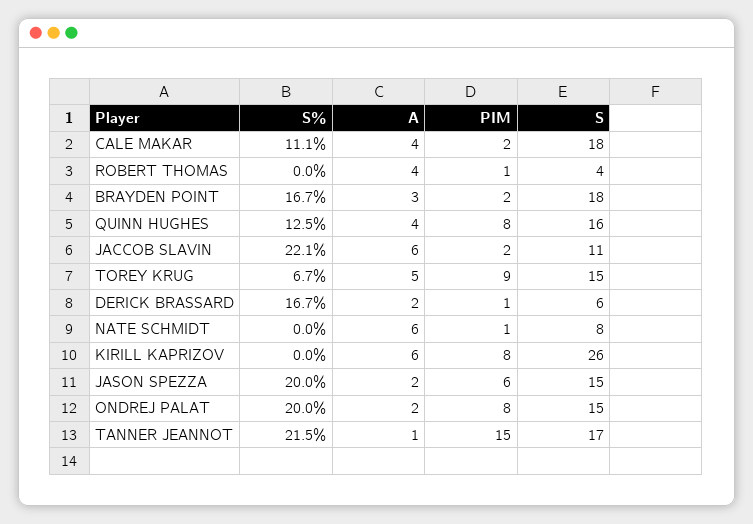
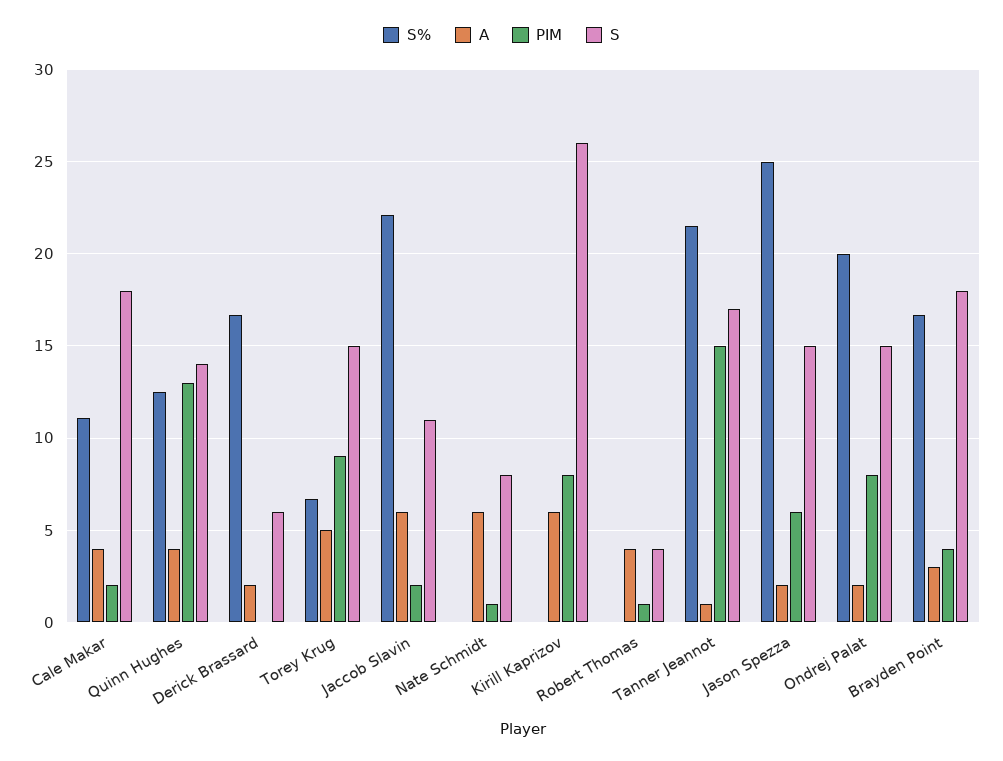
PIM, BRAYDEN POINT: 2 -> 4
PIM, QUINN HUGHES: 8 -> 13
S, QUINN HUGHES: 16 -> 14
PIM, DERICK BRASSARD: 1 -> 0
S%, JASON SPEZZA: 20 -> 25

